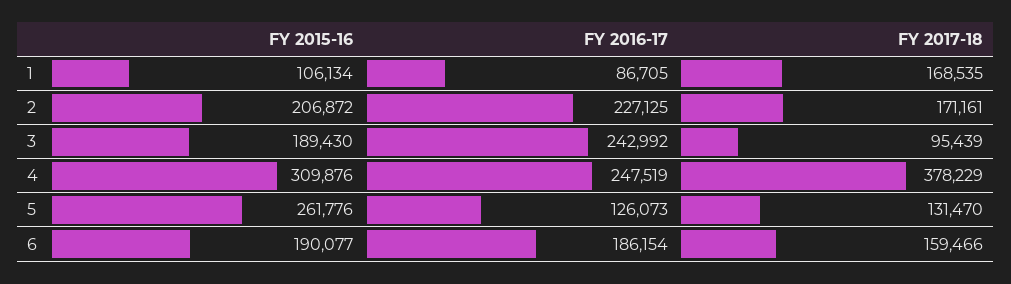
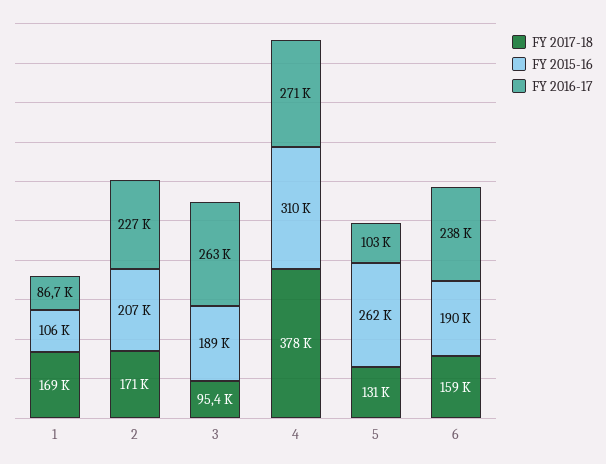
FY 2016-17, 3: 242992 -> 263000
FY 2016-17, 4: 247519 -> 271000
FY 2016-17, 5: 126073 -> 103000
FY 2016-17, 6: 186154 -> 238000

